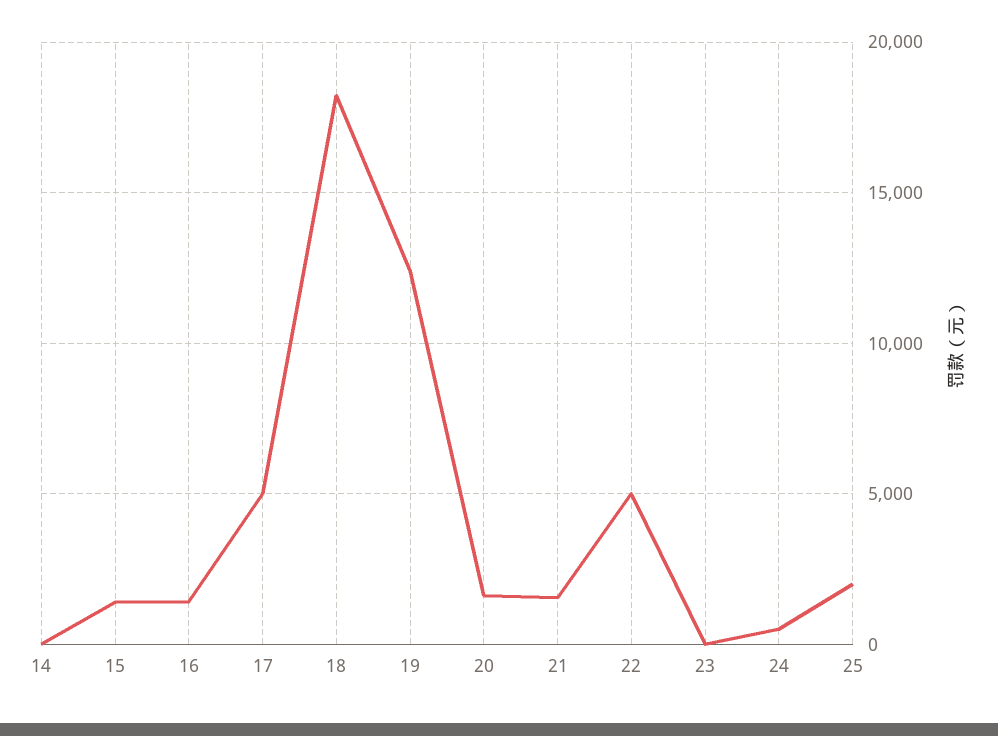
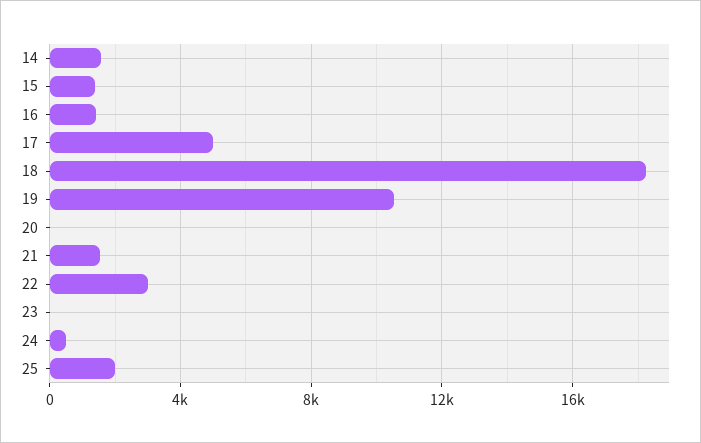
14: 0 -> 1500
19: 12500 -> 10500
20: 1500 -> 0
22: 5000 -> 3000

